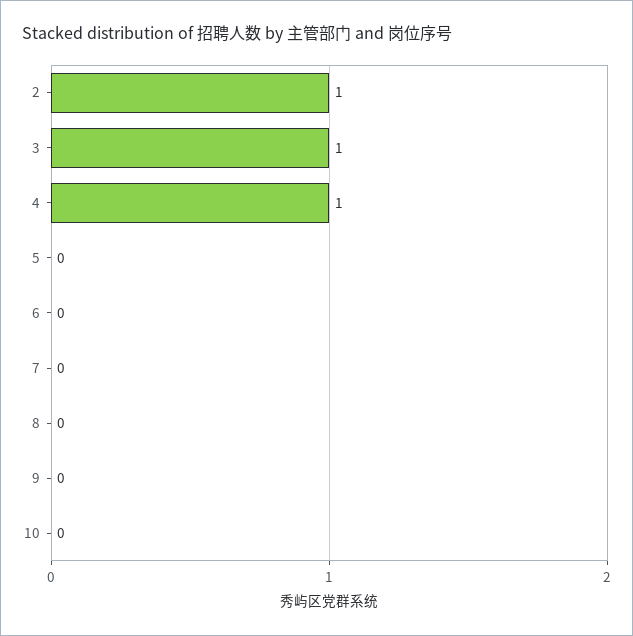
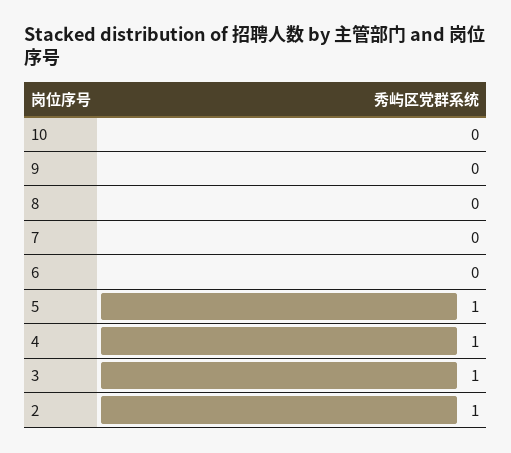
5: 0 -> 1

